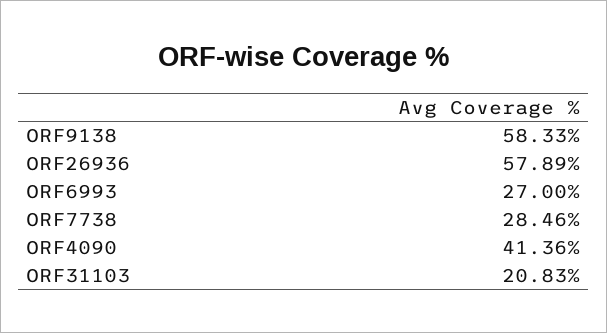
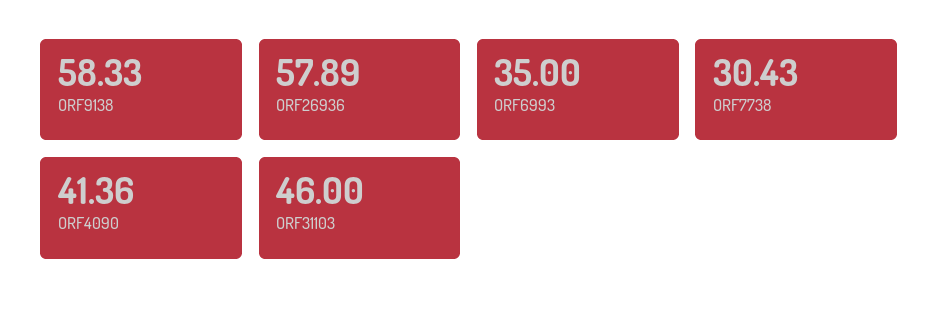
ORF6993: 27 -> 35
ORF7738: 28.46 -> 30.43
ORF31103: 20.83 -> 46

